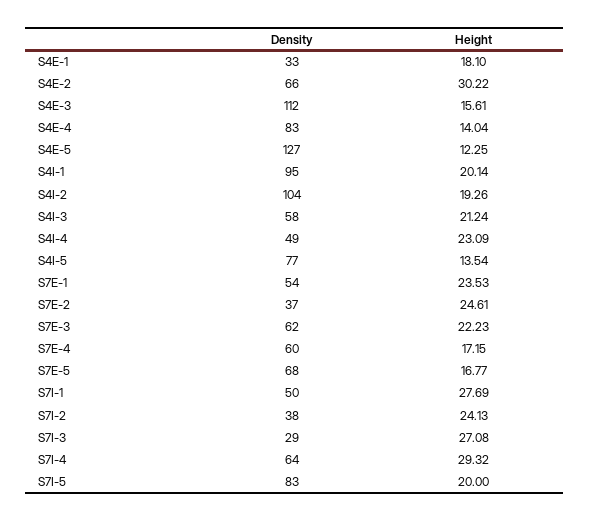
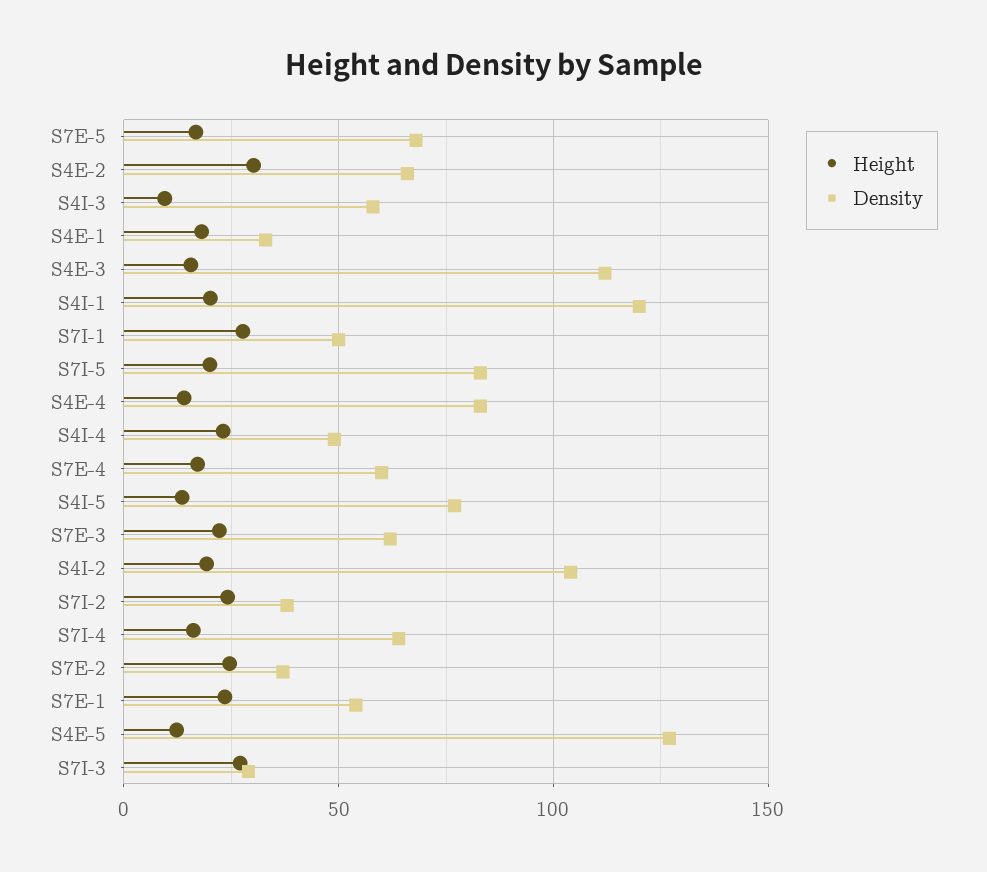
Density, S4I-1: 95 -> 120
Height, S4I-3: 21.24 -> 10
Height, S7I-4: 29.32 -> 15

